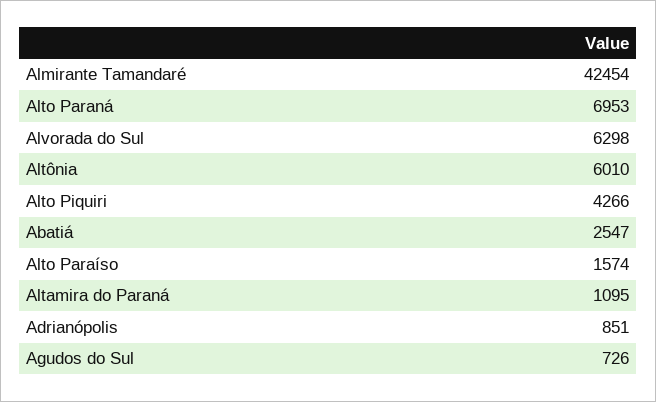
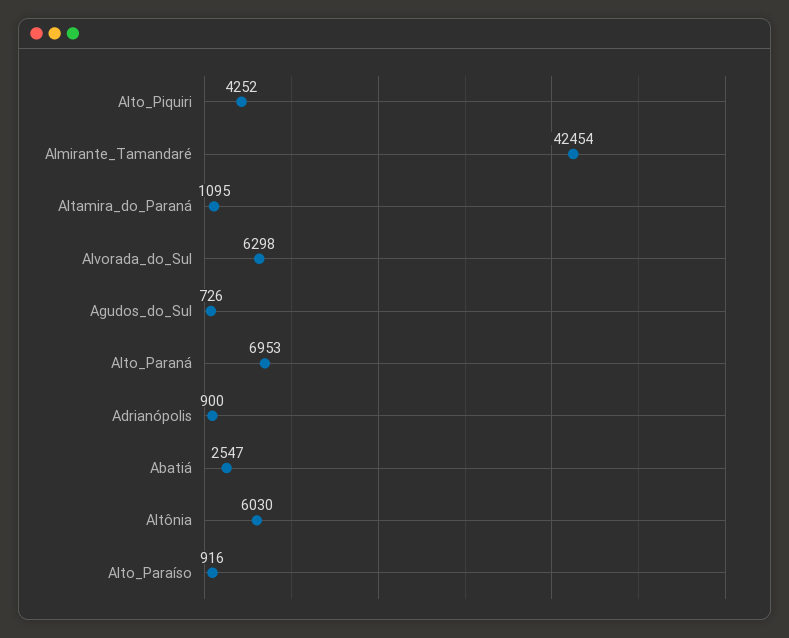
Altônia: 6010 -> 6030
Alto Piquiri: 4266 -> 4252
Alto Paraíso: 1574 -> 916
Adrianópolis: 851 -> 900

